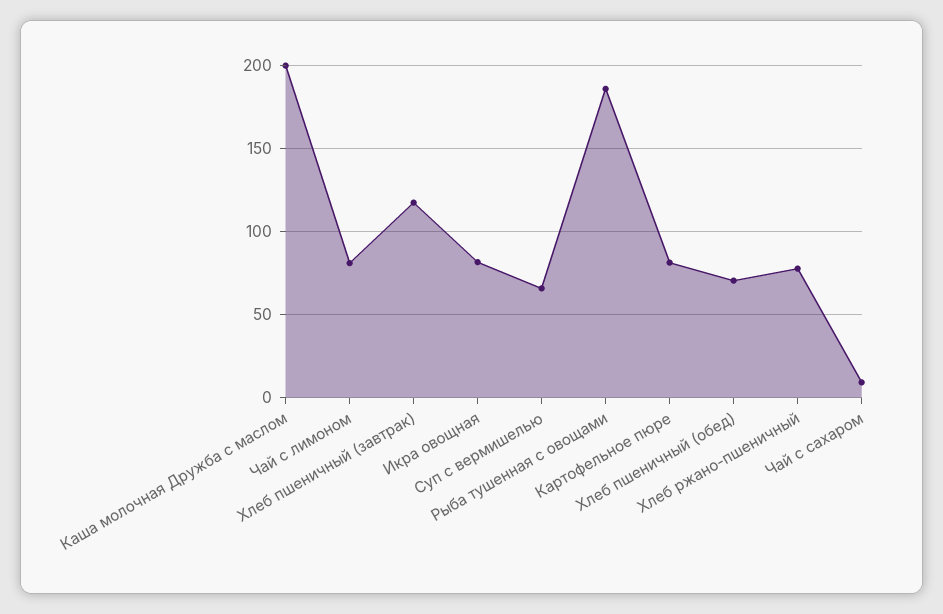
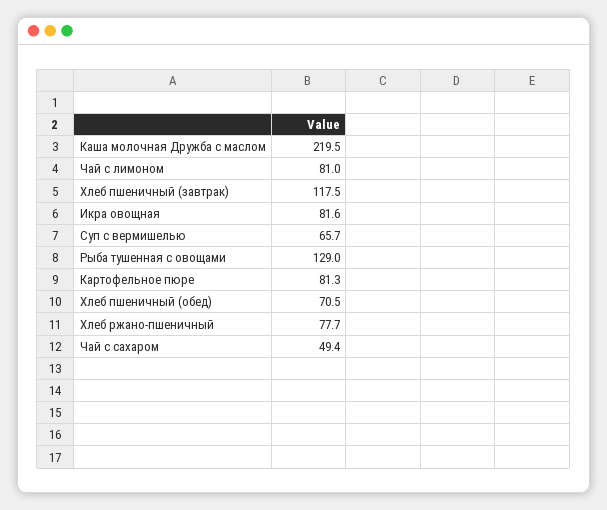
Каша молочная Дружба с маслом: 200 -> 219.5
Рыба тушенная с овощами: 185 -> 129
Чай с сахаром: 10 -> 49.4

